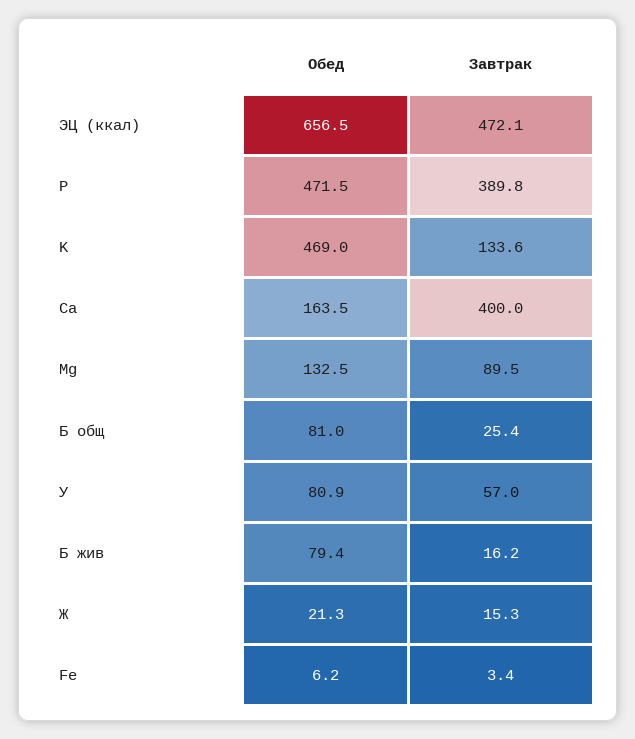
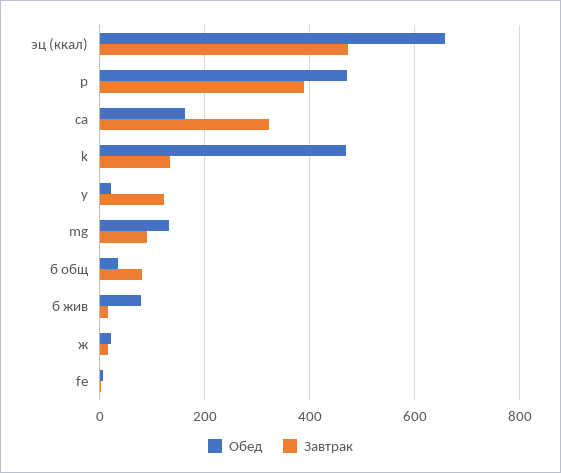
Завтрак, Ca: 400 -> 320
Обед, Б общ: 81 -> 40
Завтрак, Б общ: 25.4 -> 80
Обед, У: 80.9 -> 20
Завтрак, У: 57 -> 120

